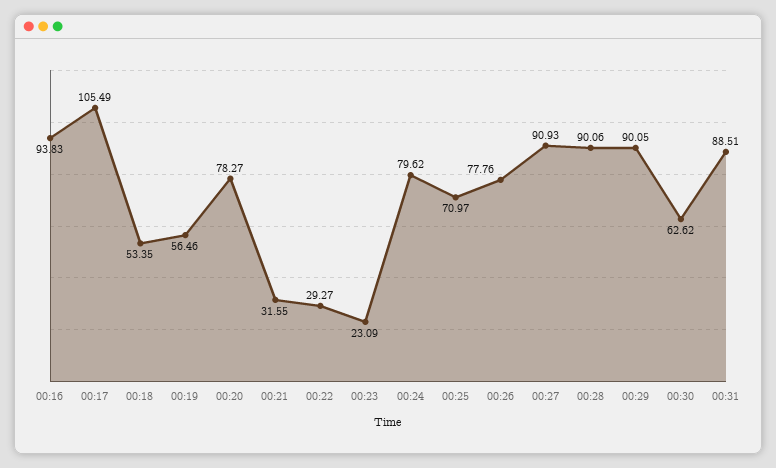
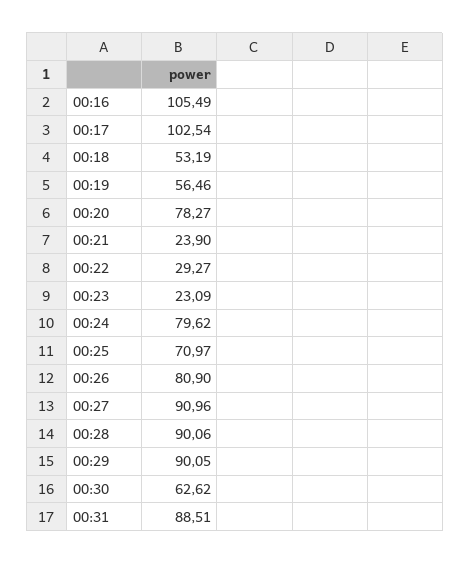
00:16: 93.83 -> 105.49
00:17: 105.49 -> 102.54
00:18: 53.35 -> 53.19
00:21: 31.55 -> 23.9
00:26: 77.76 -> 80.9
00:27: 90.93 -> 90.96

